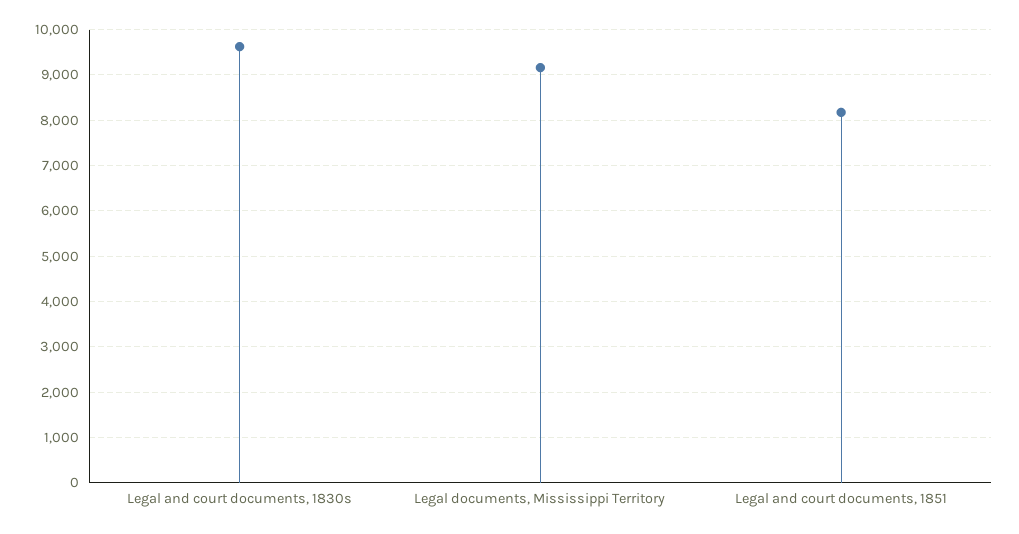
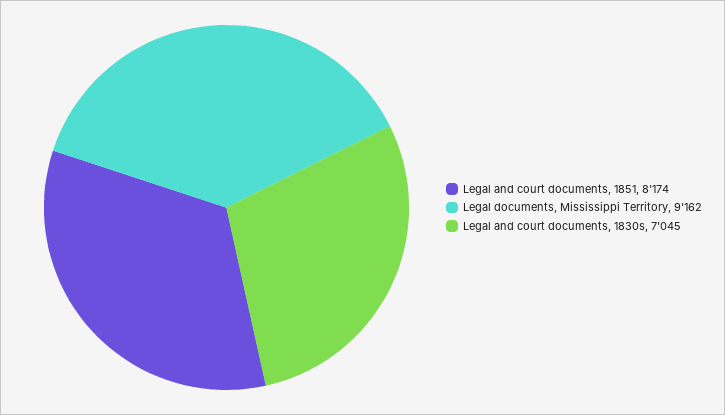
Legal and court documents, 1830s: 9600 -> 7045

